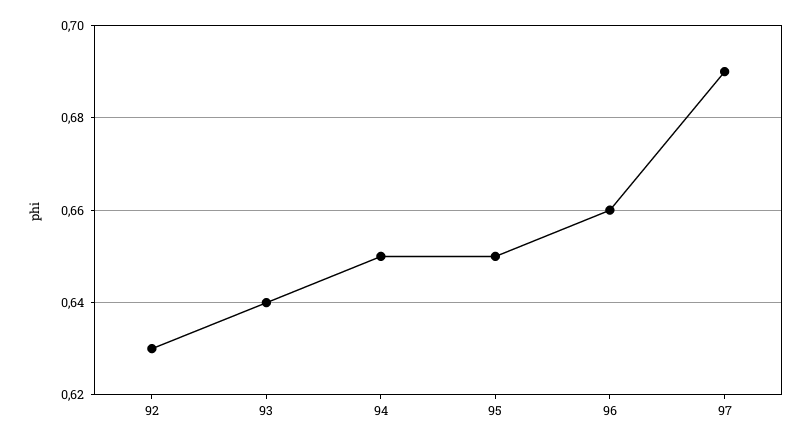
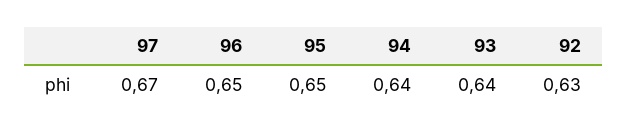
94: 0.65 -> 0.64
96: 0.66 -> 0.65
97: 0.69 -> 0.67

